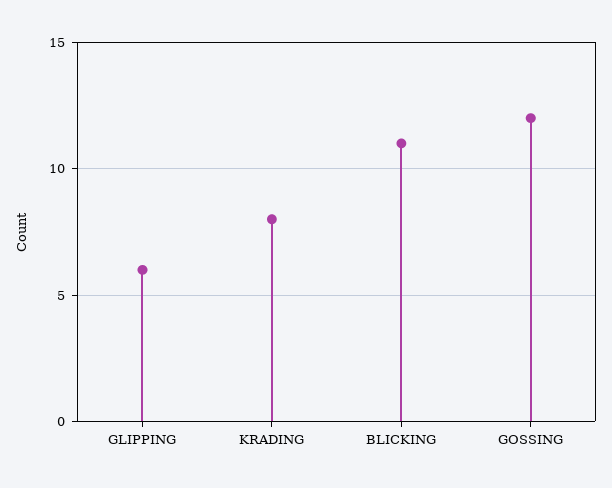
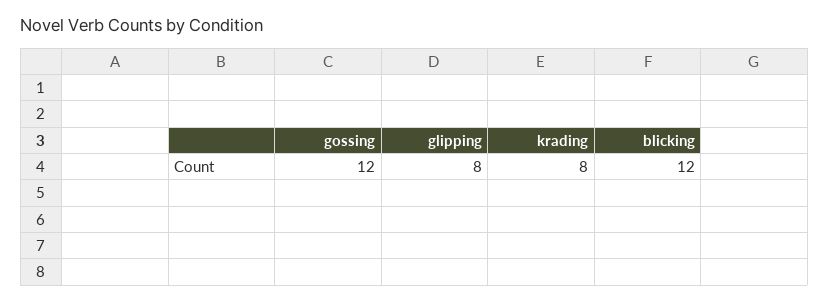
GLIPPING: 6 -> 8
BLICKING: 11 -> 12

